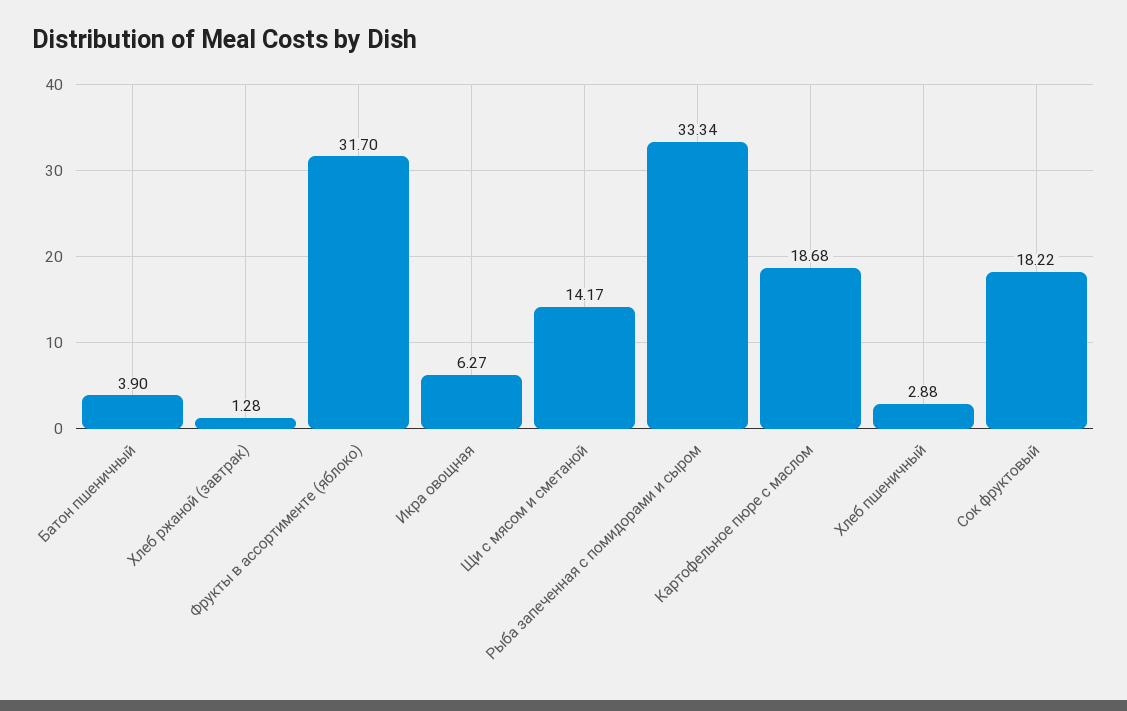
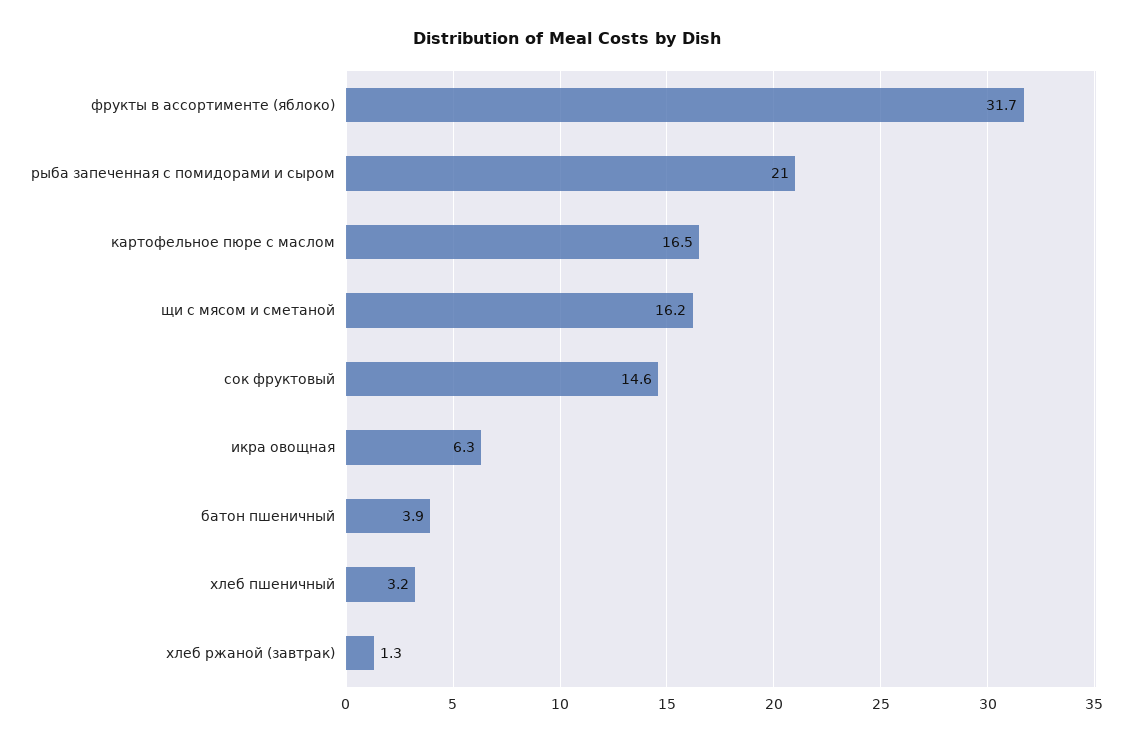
Щи с мясом и сметаной: 14.17 -> 16.2
Рыба запеченная с помидорами и сыром: 33.34 -> 21
Картофельное пюре с маслом: 18.68 -> 16.5
Хлеб пшеничный: 2.88 -> 3.2
Сок фруктовый: 18.22 -> 14.6

